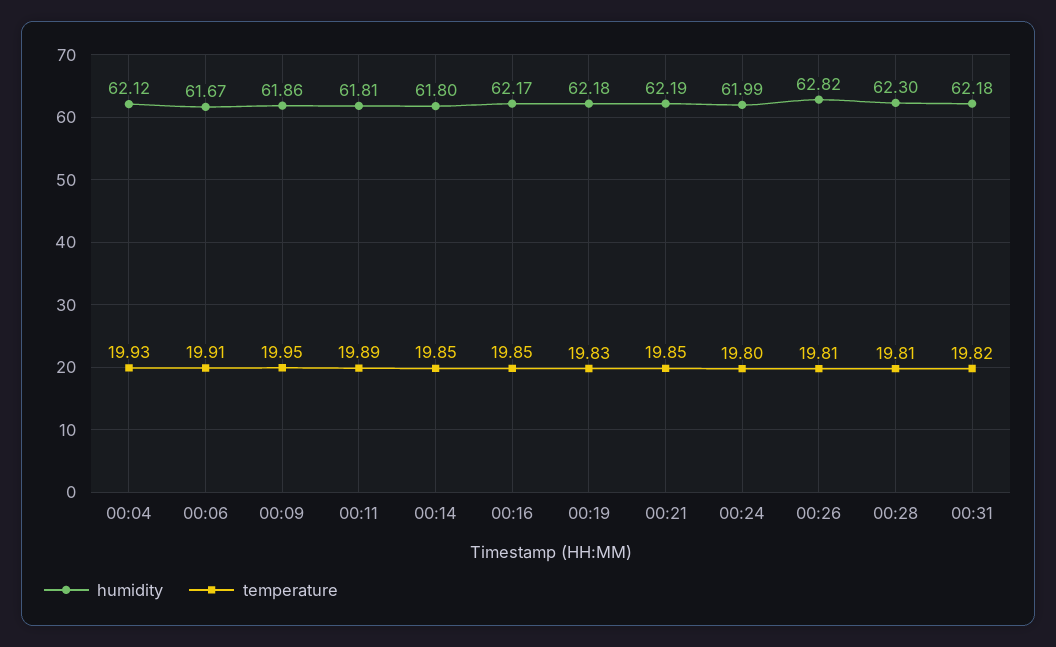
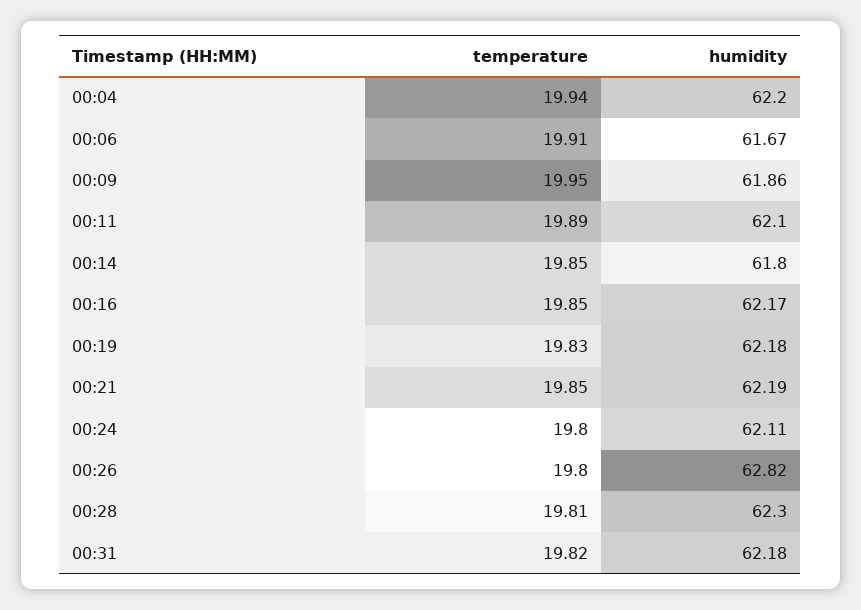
humidity, 00:04: 62.12 -> 62.2
temperature, 00:04: 19.93 -> 19.94
humidity, 00:11: 61.81 -> 62.1
humidity, 00:24: 61.99 -> 62.11
temperature, 00:26: 19.81 -> 19.8

